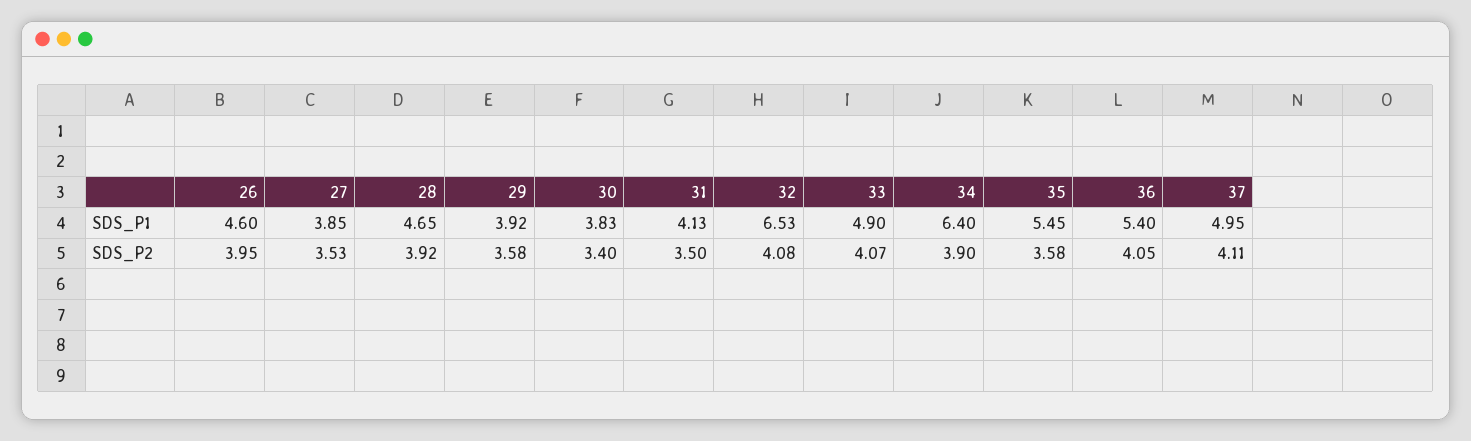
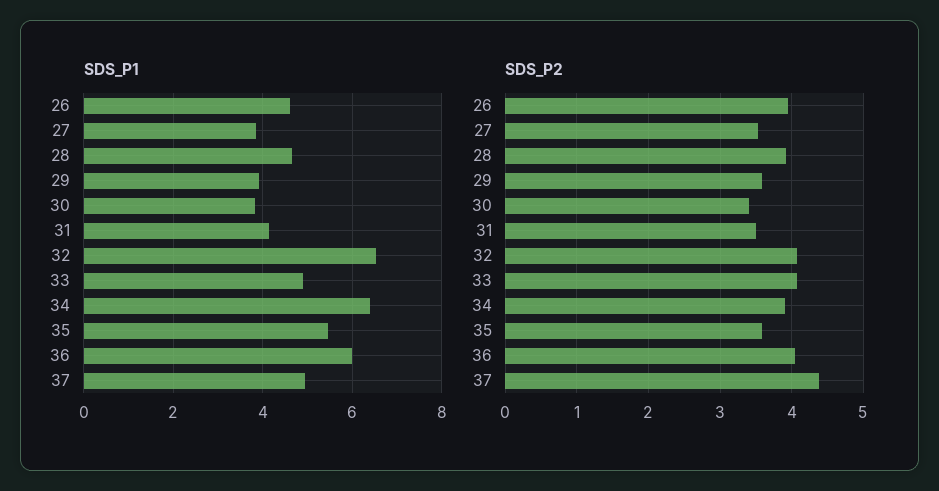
SDS_P1, 36: 5.4 -> 6
SDS_P2, 37: 4.11 -> 4.4

